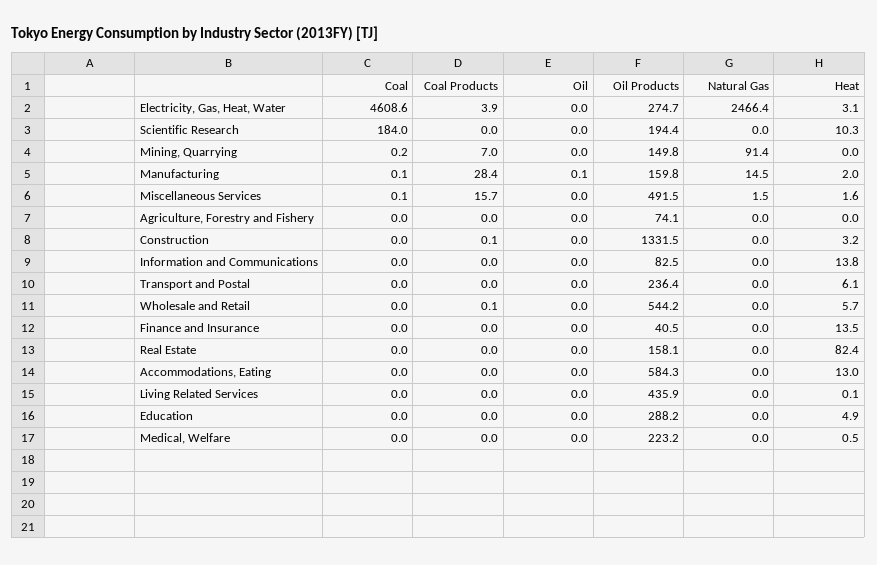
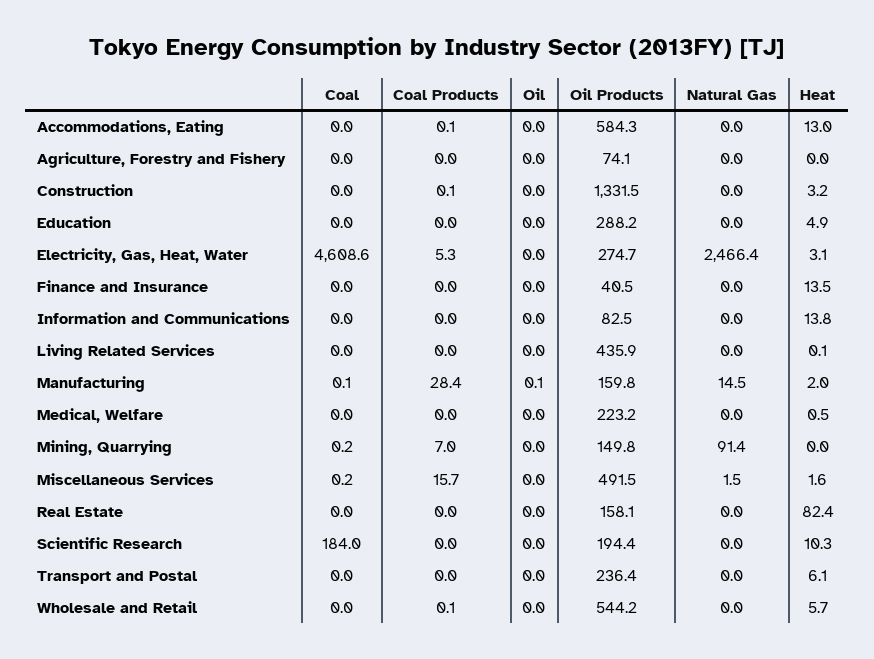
Coal Products, Electricity, Gas, Heat, Water: 3.9 -> 5.3
Coal, Miscellaneous Services: 0.1 -> 0.2
Coal Products, Accommodations, Eating: 0 -> 0.1

